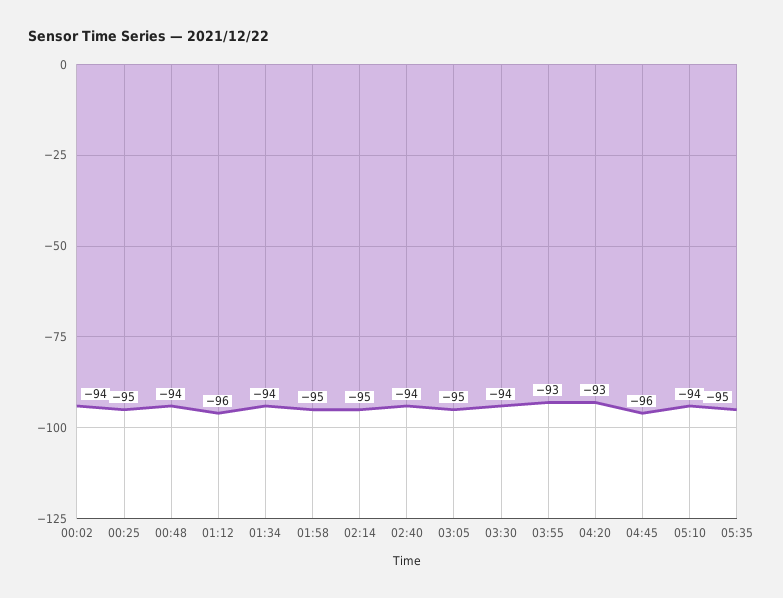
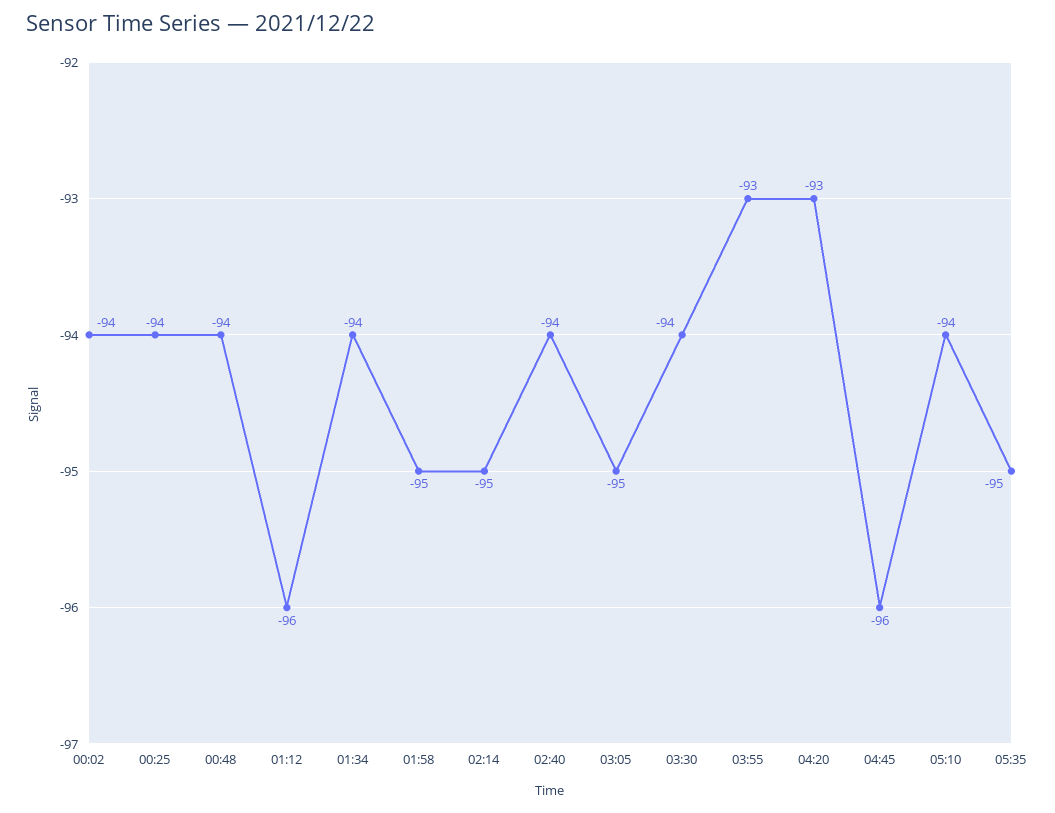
00:25: -95 -> -94

